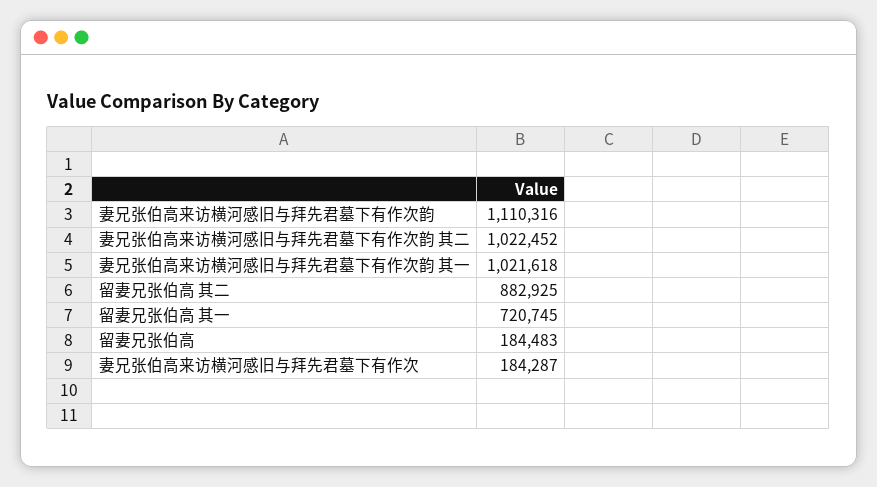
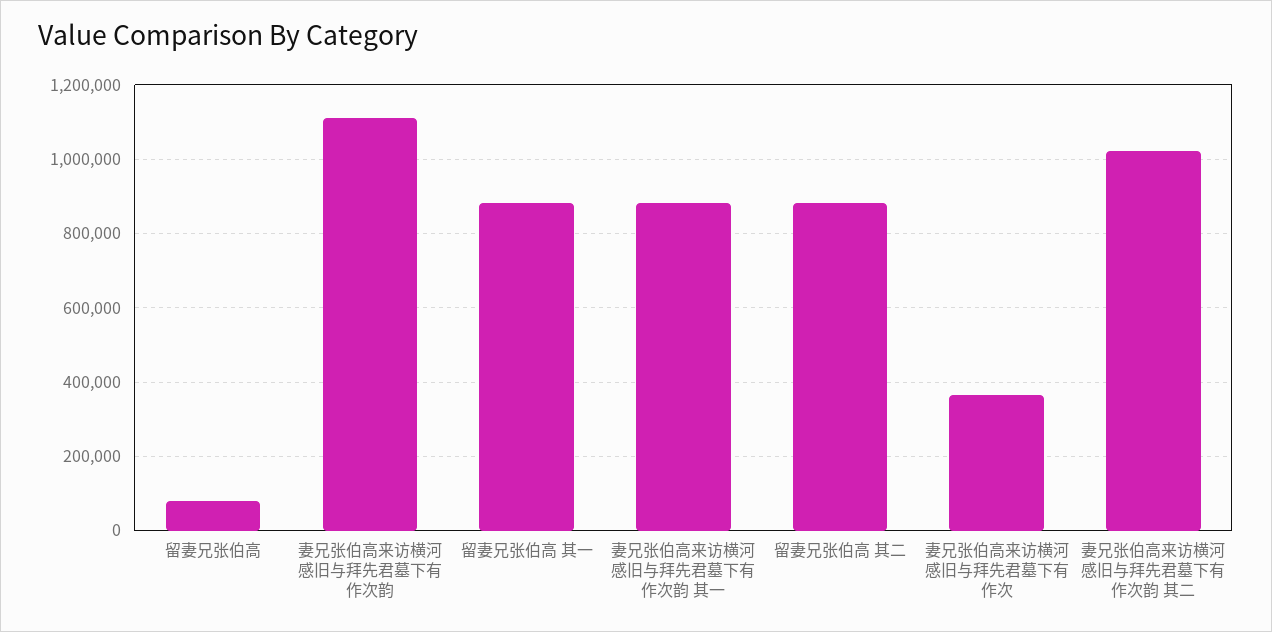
妻兄张伯高来访横河感旧与拜先君墓下有作次韵 其一: 1021618 -> 880000
留妻兄张伯高 其一: 720745 -> 880000
留妻兄张伯高: 184483 -> 80000
妻兄张伯高来访横河感旧与拜先君墓下有作次: 184287 -> 360000

